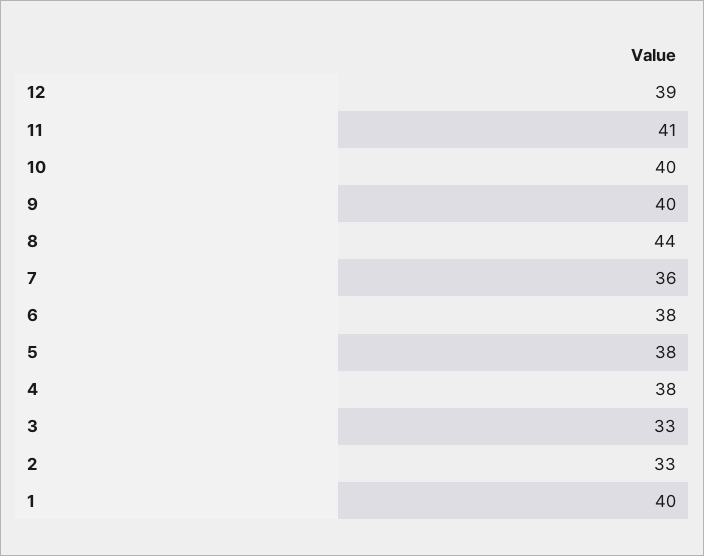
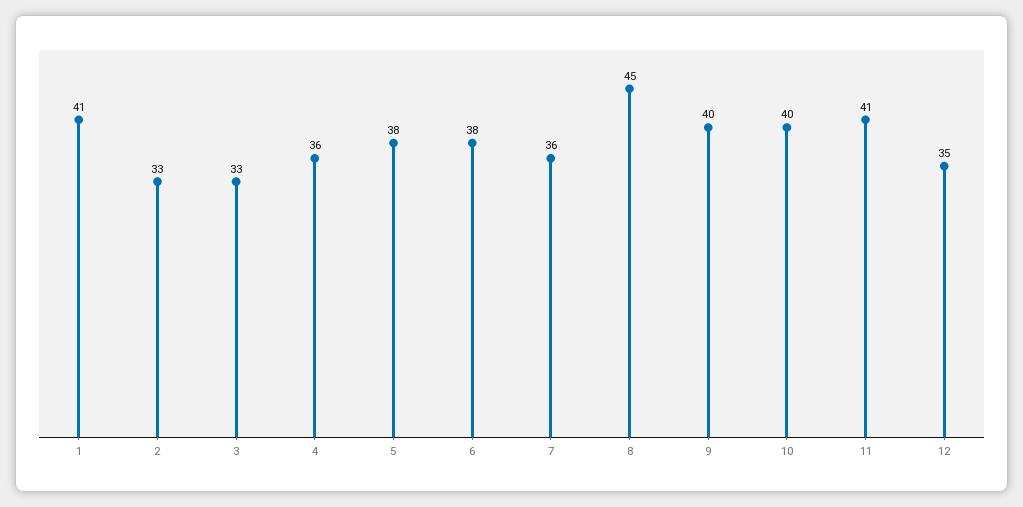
12: 39 -> 35
8: 44 -> 45
4: 38 -> 36
1: 40 -> 41

